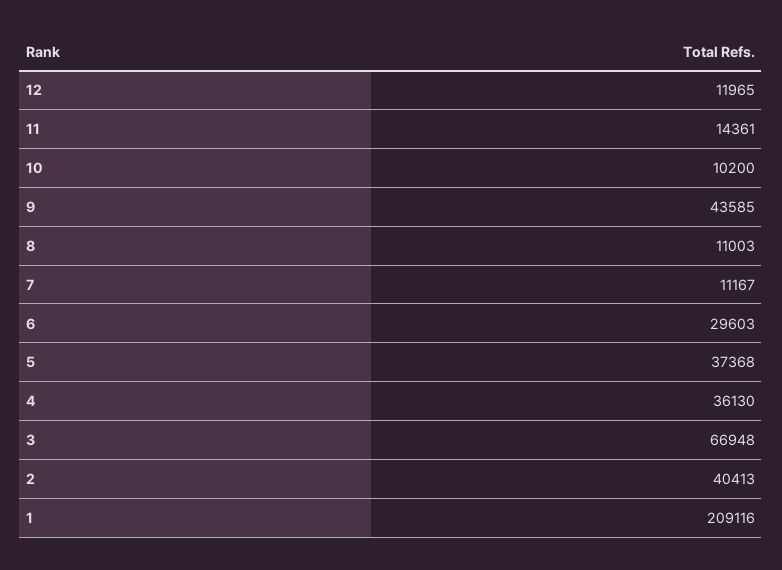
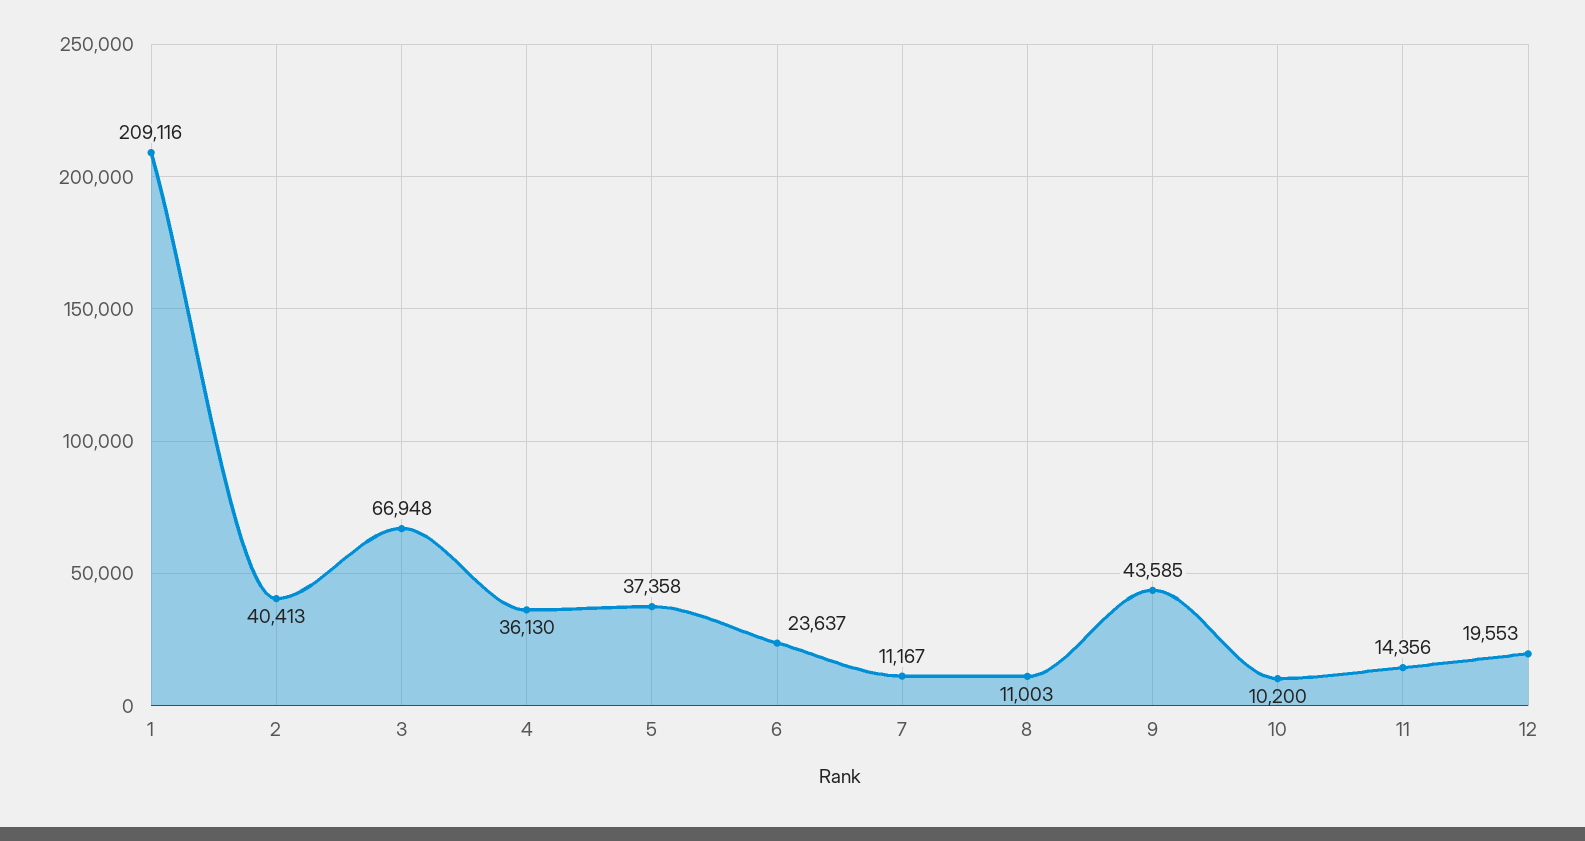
12: 11965 -> 19553
11: 14361 -> 14356
6: 29603 -> 23637
5: 37368 -> 37358

